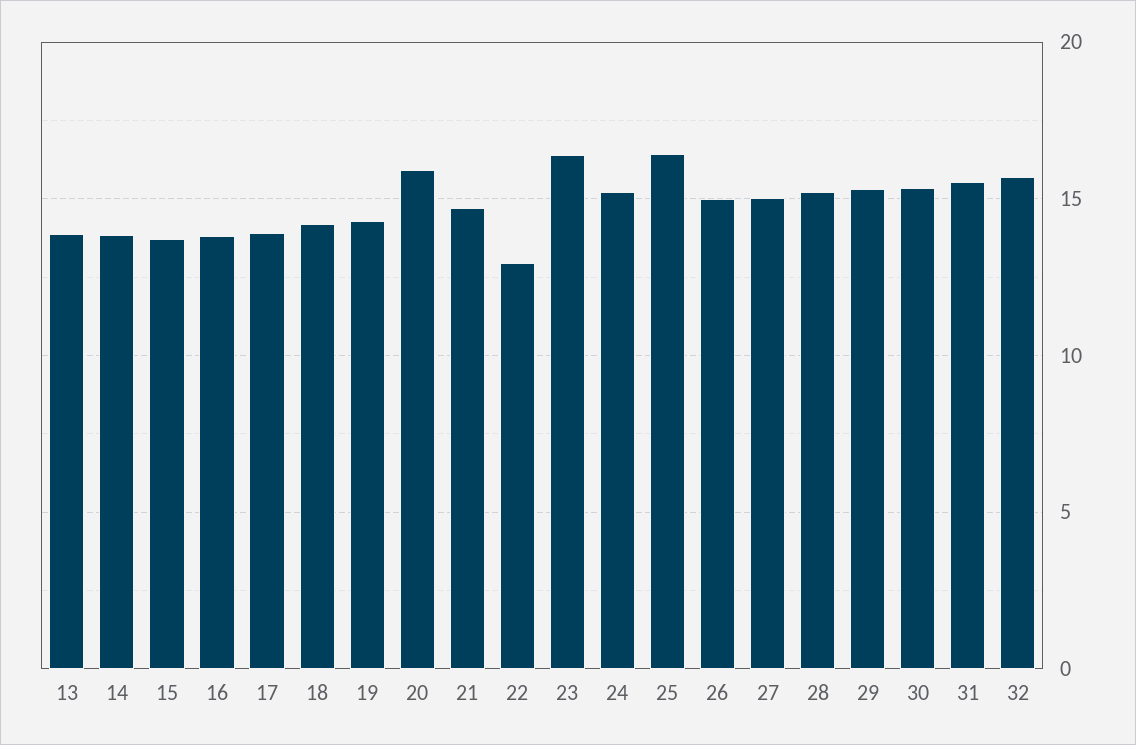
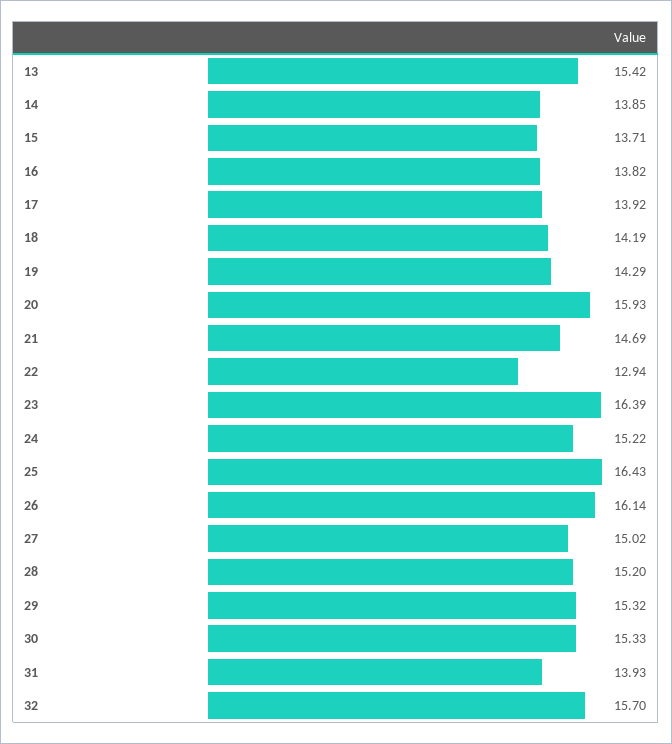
13: 14 -> 15.42
26: 15 -> 16.14
31: 15.5 -> 13.93

